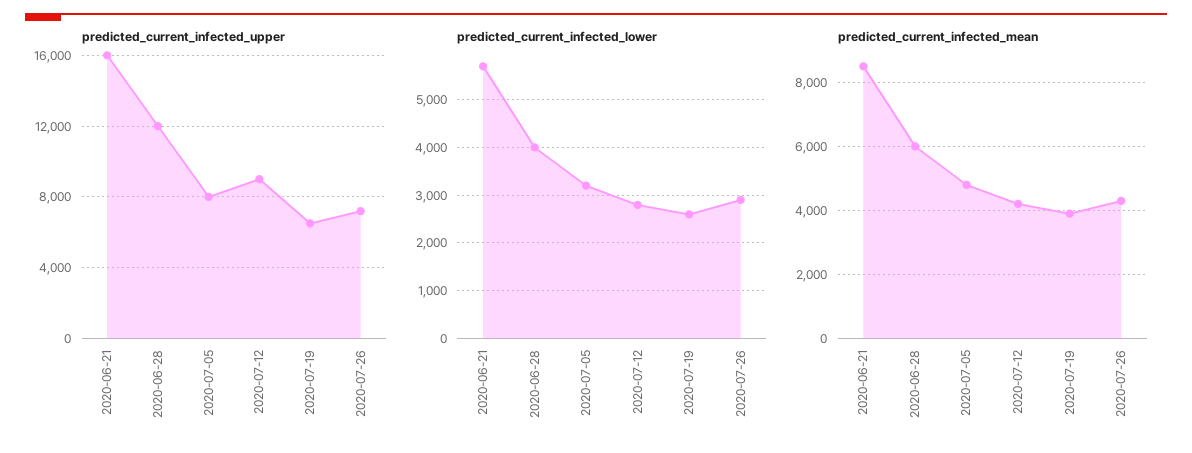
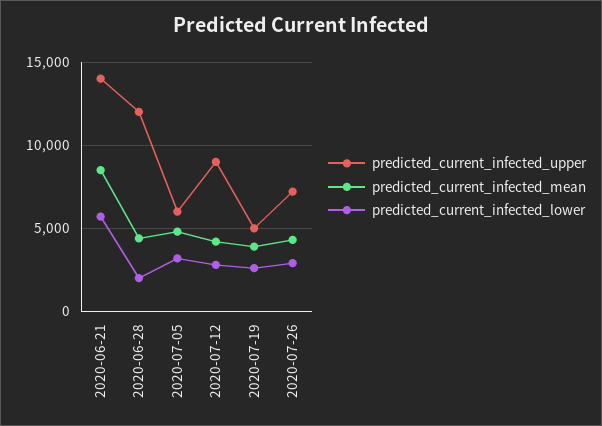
predicted_current_infected_upper, 2020-06-21: 16000 -> 14000
predicted_current_infected_upper, 2020-07-05: 8000 -> 6000
predicted_current_infected_upper, 2020-07-19: 6500 -> 5000
predicted_current_infected_lower, 2020-06-28: 4000 -> 2000
predicted_current_infected_mean, 2020-06-28: 6000 -> 4500

